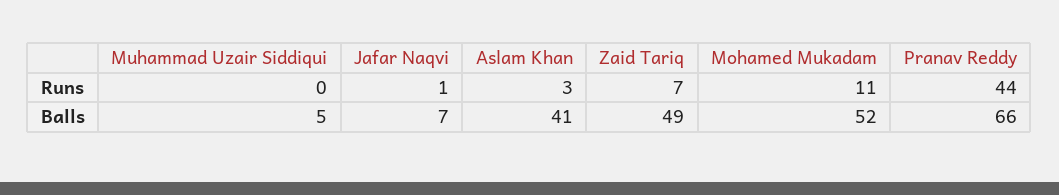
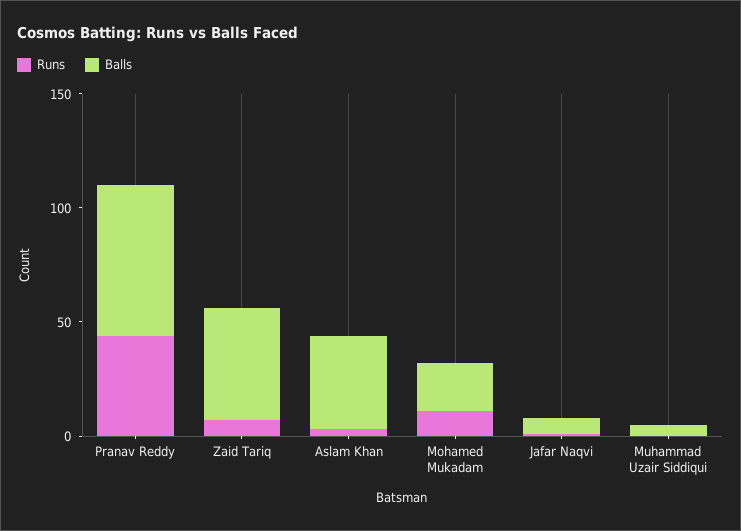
Balls, Mohamed Mukadam: 52 -> 20

